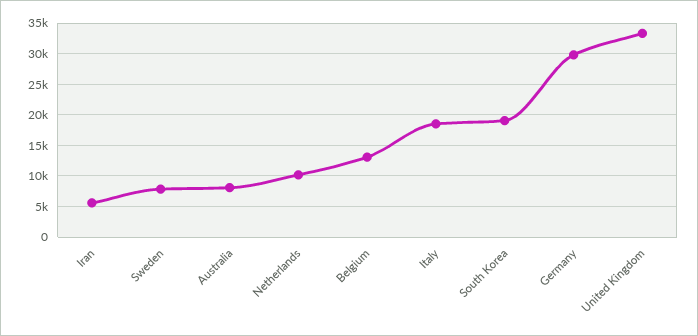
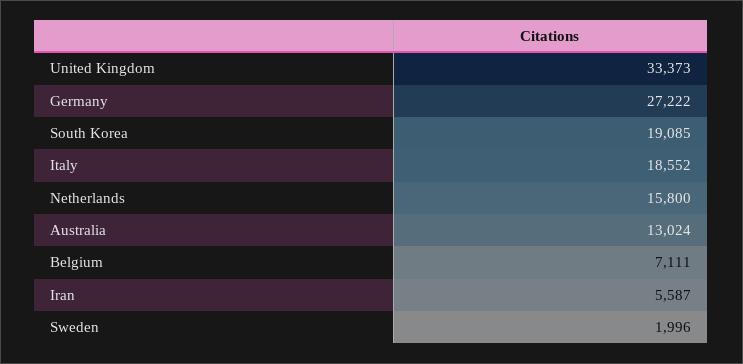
Sweden: 8000 -> 1996
Australia: 8000 -> 13024
Netherlands: 10000 -> 15800
Belgium: 13000 -> 7111
Germany: 30000 -> 27222

